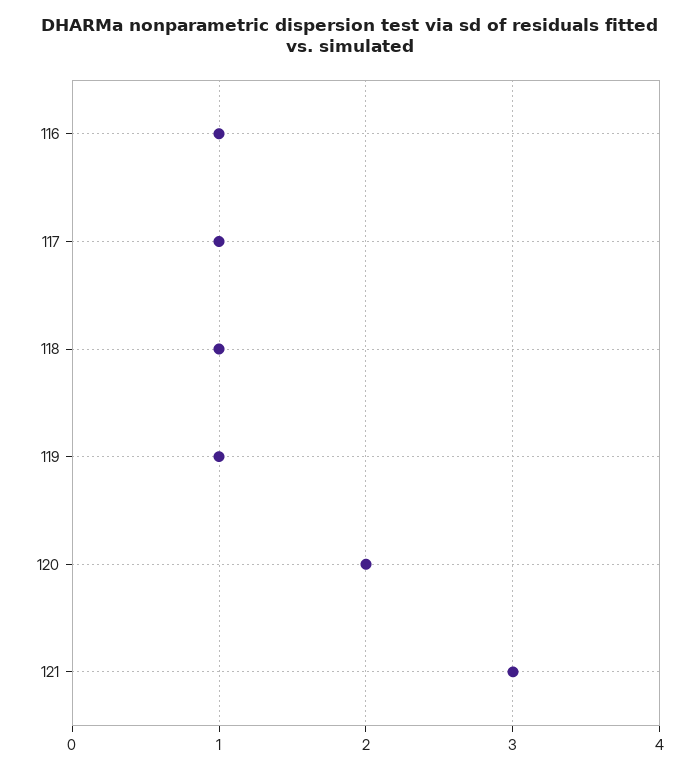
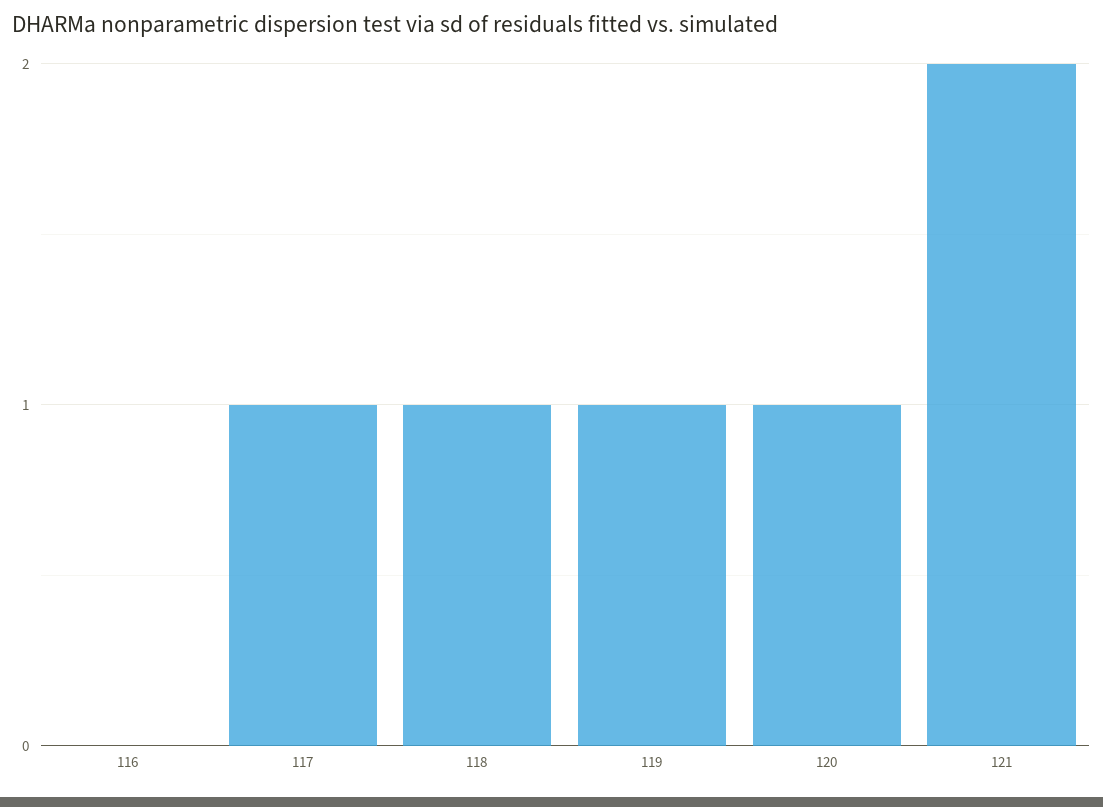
116: 1 -> 0
120: 2 -> 1
121: 3 -> 2

